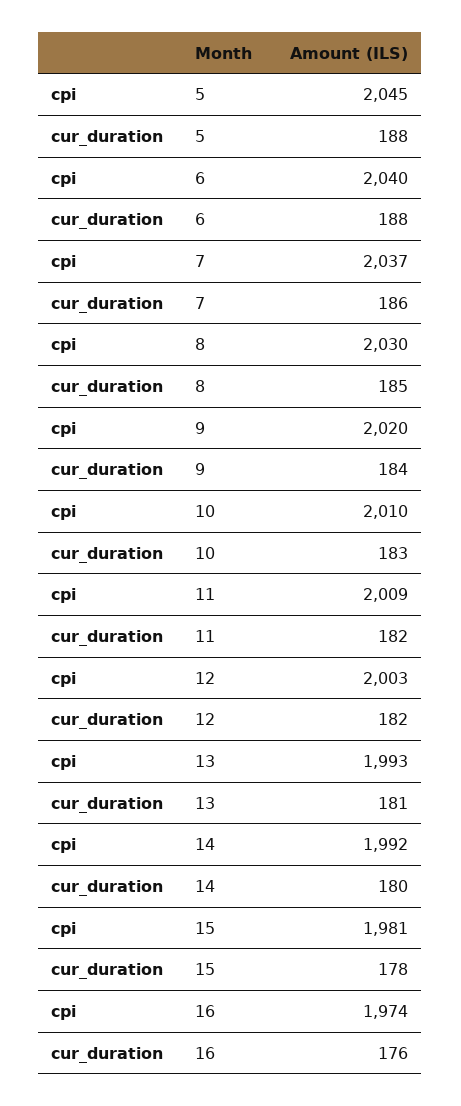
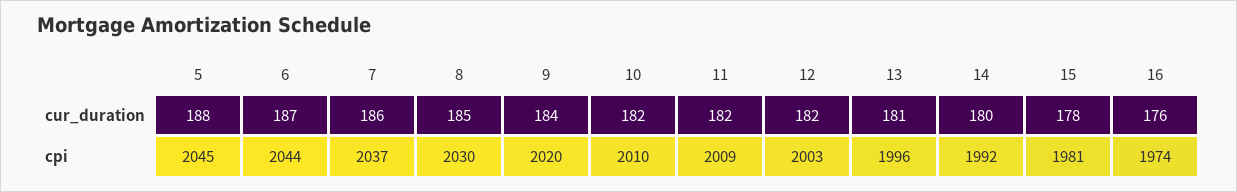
cpi, 6: 2040 -> 2044
cur_duration, 6: 188 -> 187
cur_duration, 10: 183 -> 182
cpi, 13: 1993 -> 1996

